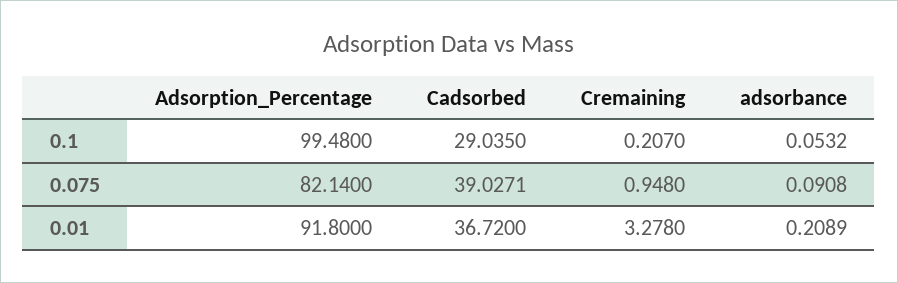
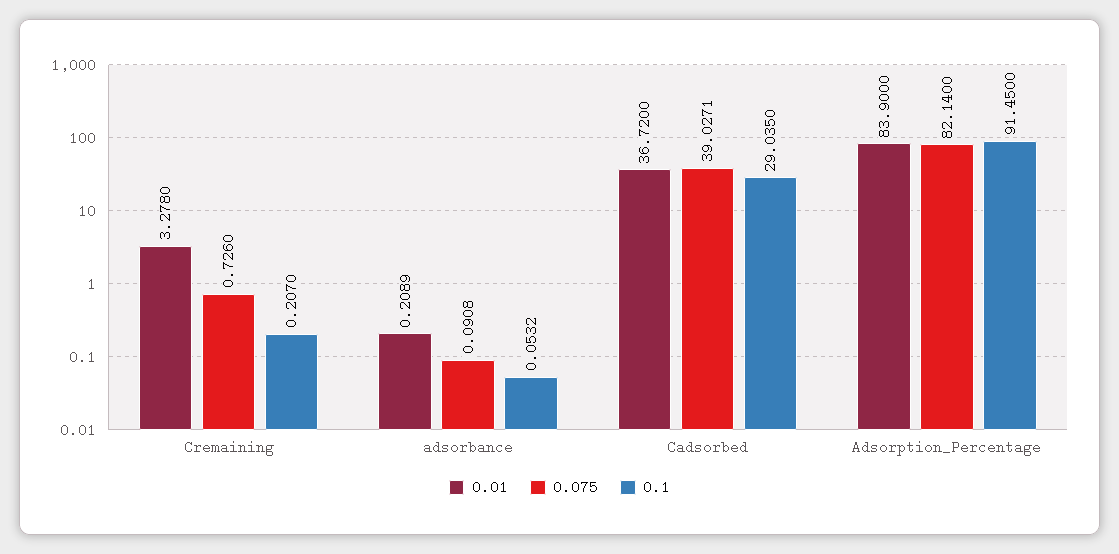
0.1, Adsorption_Percentage: 99.48 -> 91.45
0.075, Cremaining: 0.948 -> 0.726
0.01, Adsorption_Percentage: 91.8 -> 83.9

